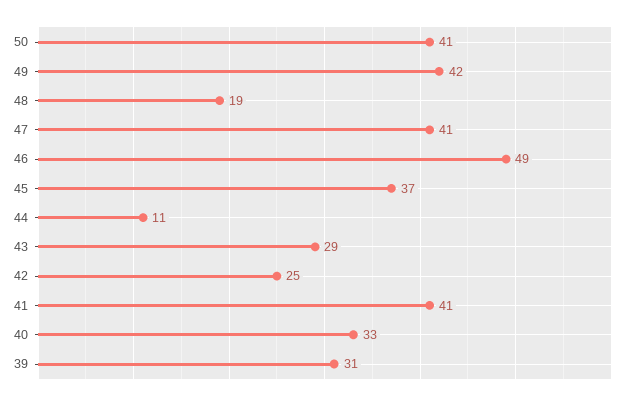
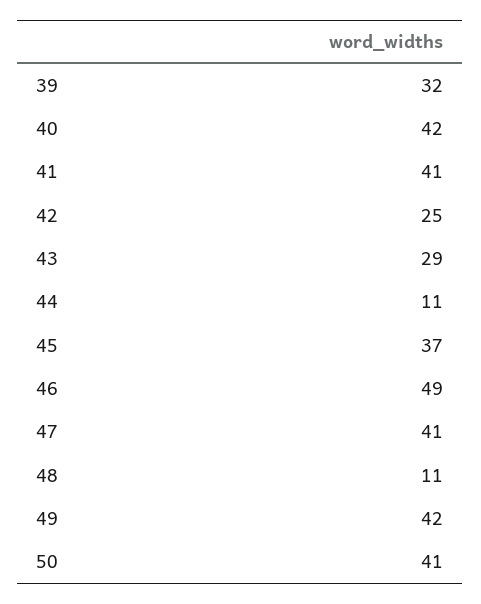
48: 19 -> 11
40: 33 -> 42
39: 31 -> 32

